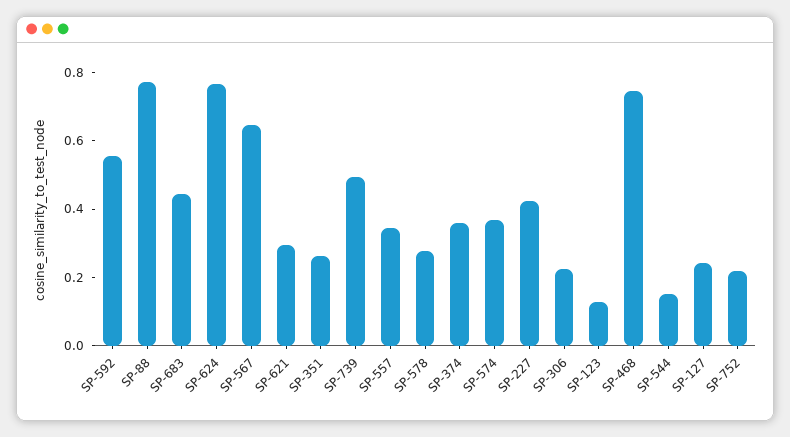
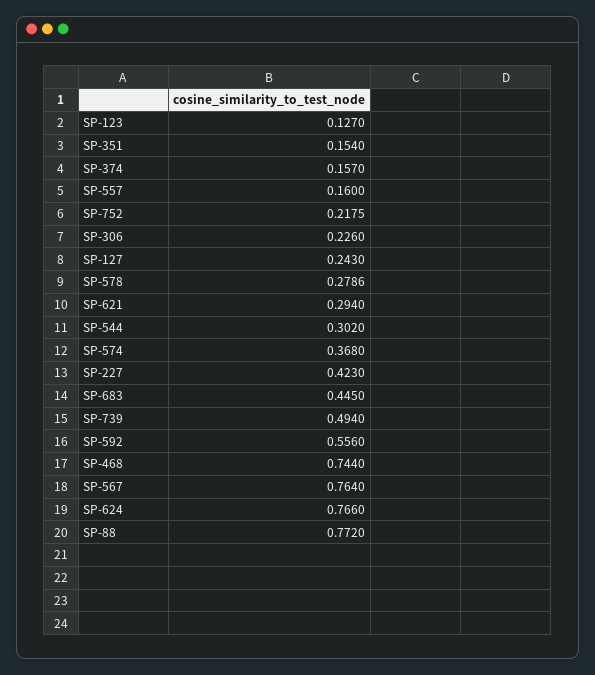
SP-567: 0.65 -> 0.764
SP-351: 0.25 -> 0.154
SP-557: 0.35 -> 0.16
SP-374: 0.35 -> 0.157
SP-544: 0.15 -> 0.302

